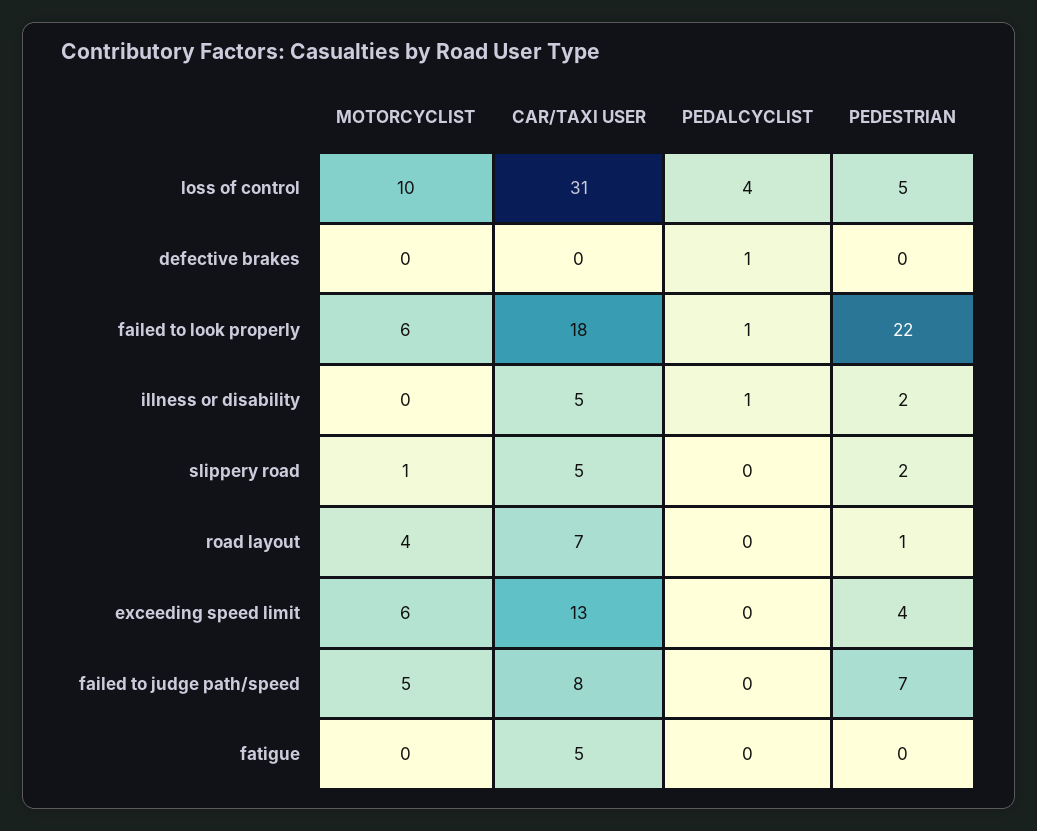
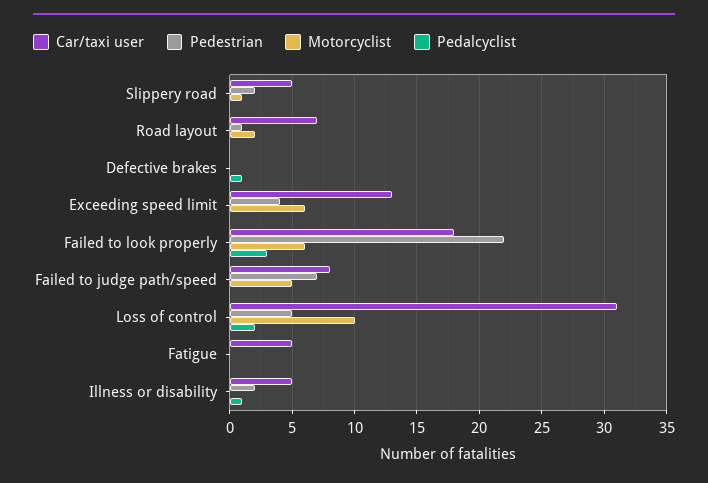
PEDALCYCLIST, loss of control: 4 -> 2
PEDALCYCLIST, failed to look properly: 1 -> 3
MOTORCYCLIST, road layout: 4 -> 2

